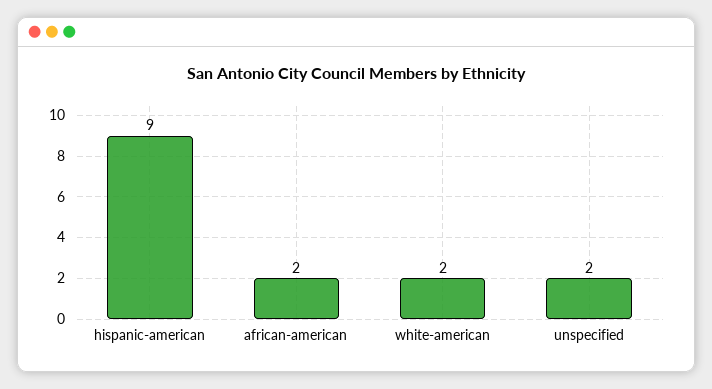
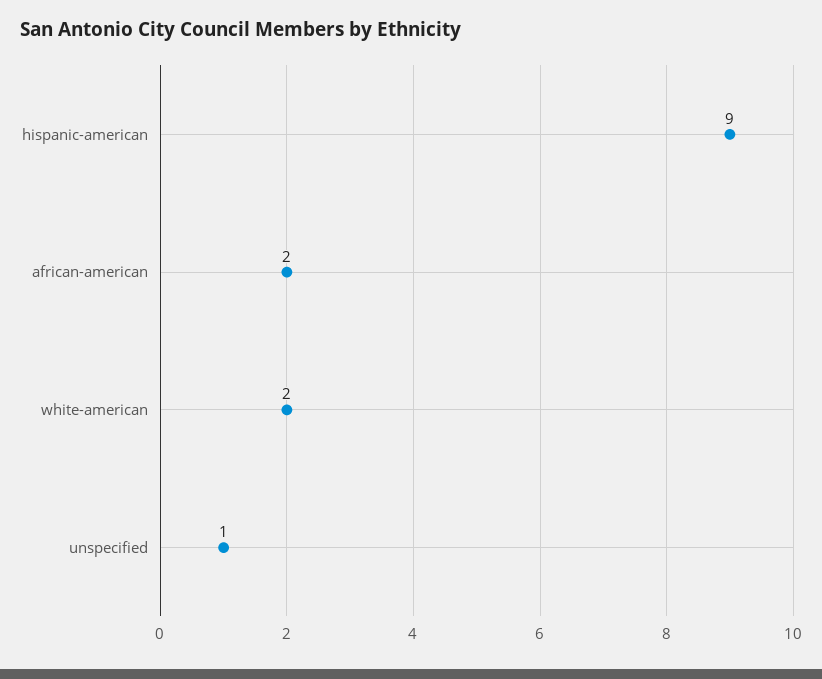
unspecified: 2 -> 1

